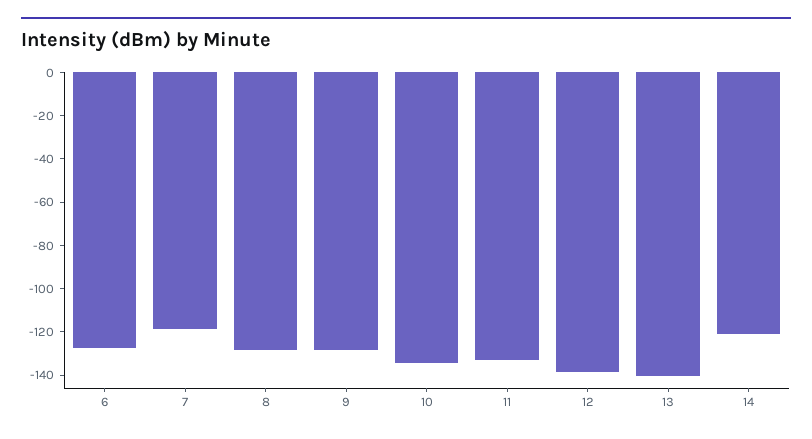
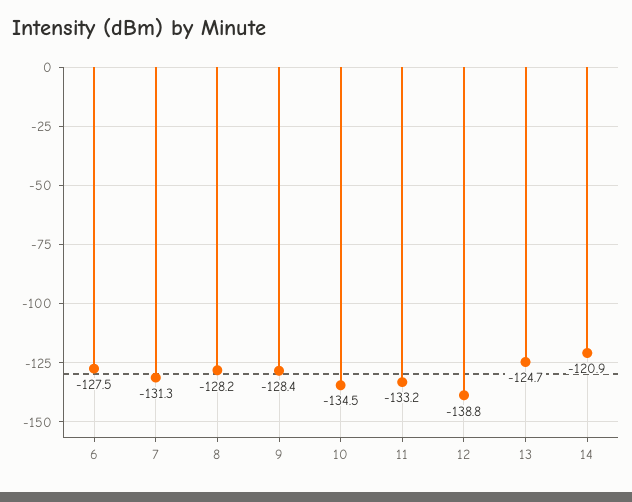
7: -120 -> -131.3
13: -140 -> -124.7

